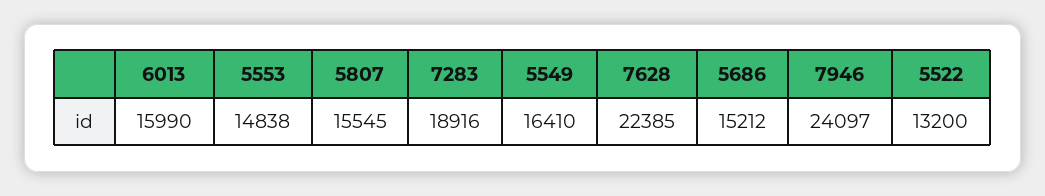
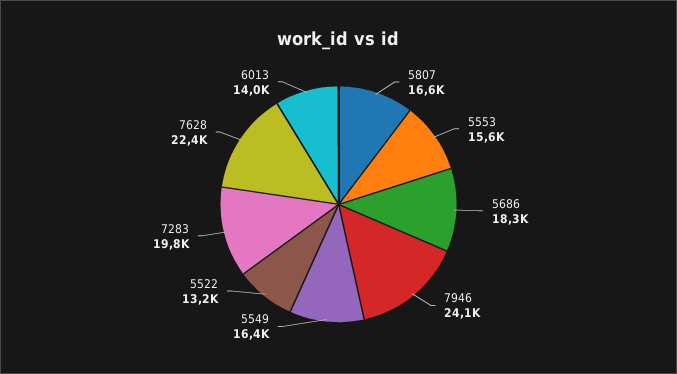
6013: 15990 -> 14000
5553: 14838 -> 15600
5807: 15545 -> 16600
7283: 18916 -> 19800
5686: 15212 -> 18300

